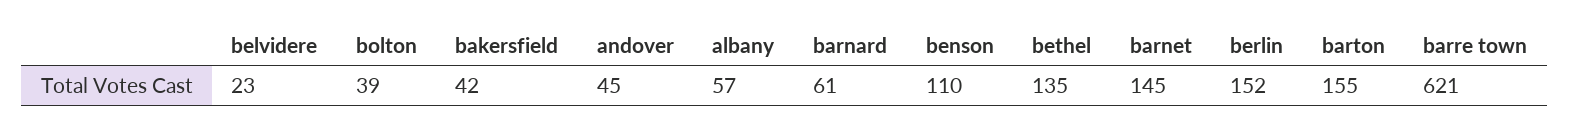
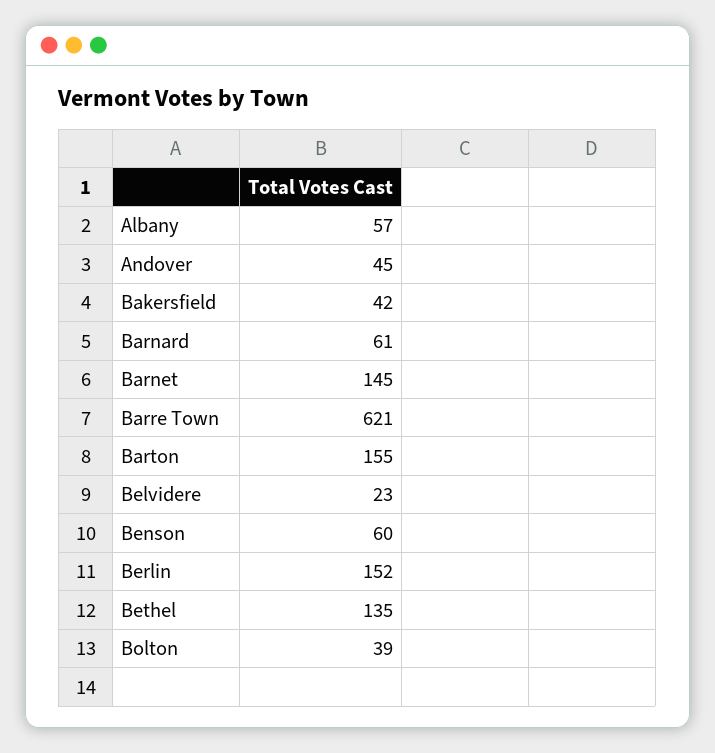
benson: 110 -> 60

